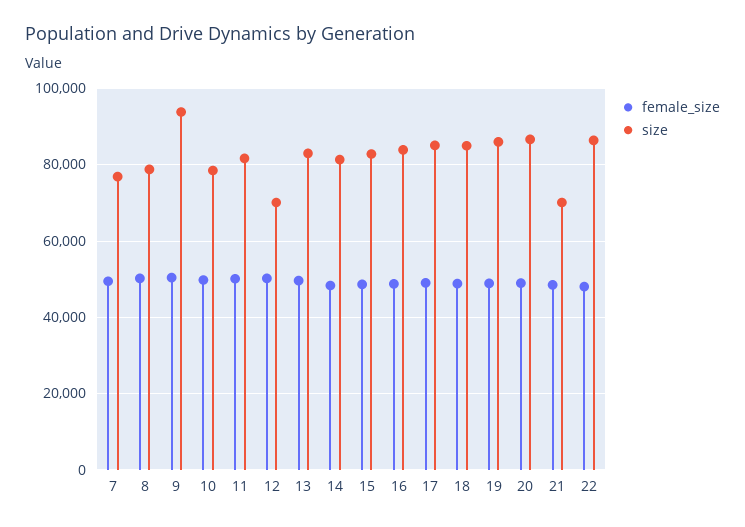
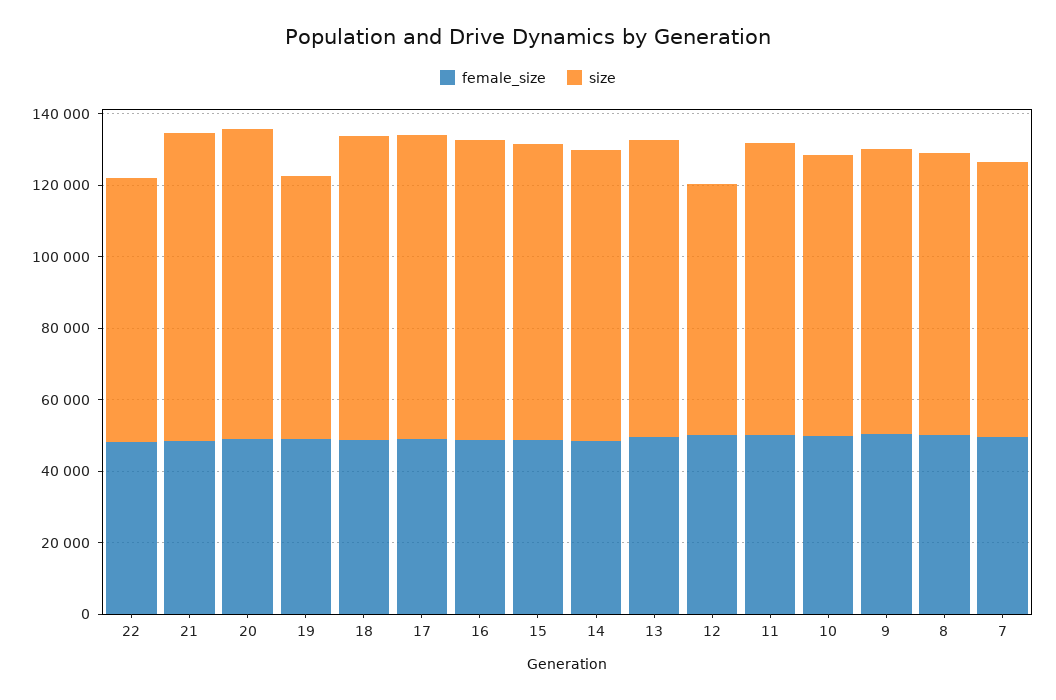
size, 9: 94000 -> 80000
size, 19: 86000 -> 75000
size, 21: 70000 -> 85000
size, 22: 86000 -> 75000

